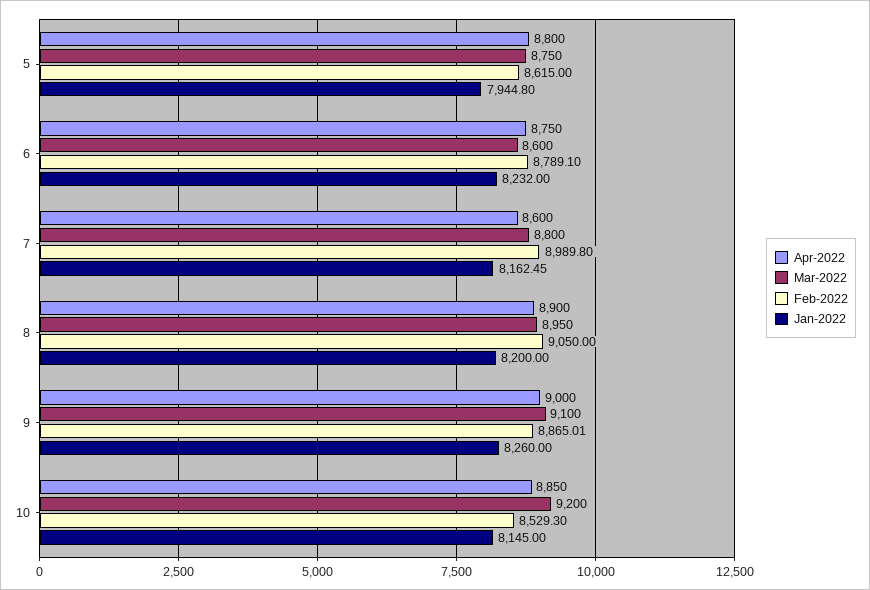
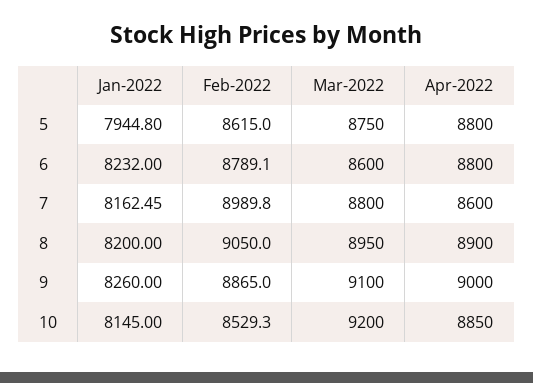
Apr-2022, 6: 8750 -> 8800
Feb-2022, 9: 8865.01 -> 8865

